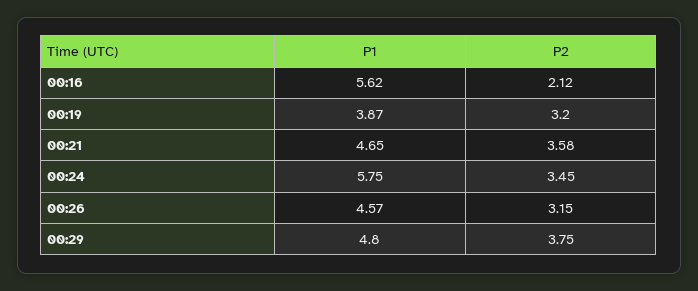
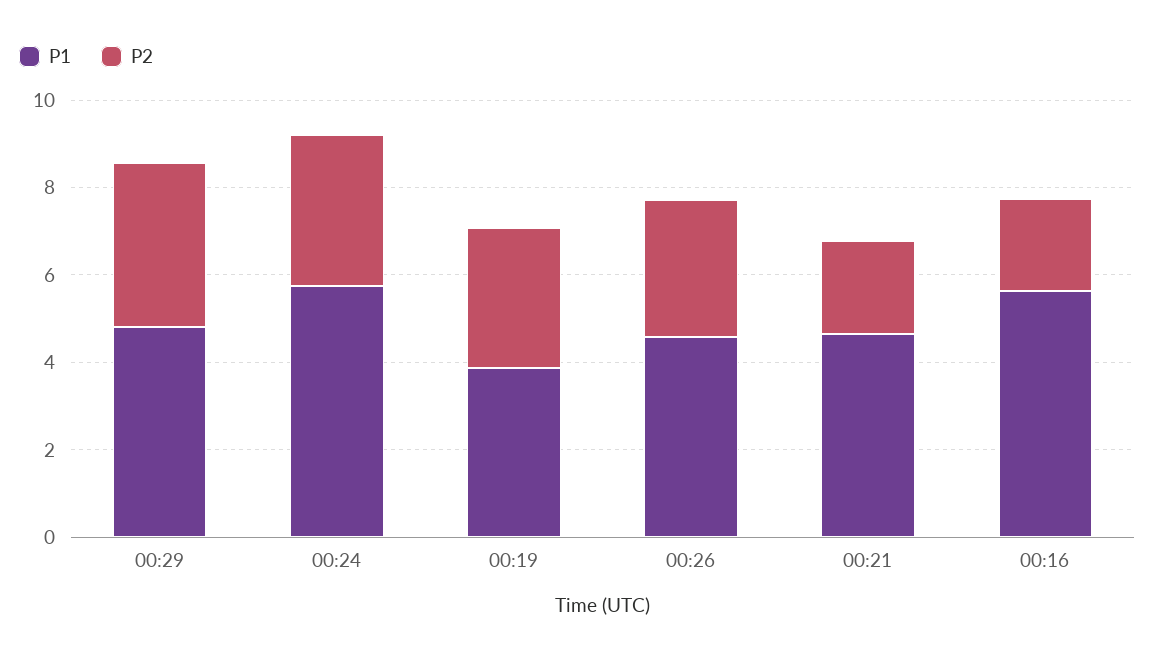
P2, 00:21: 3.58 -> 2

